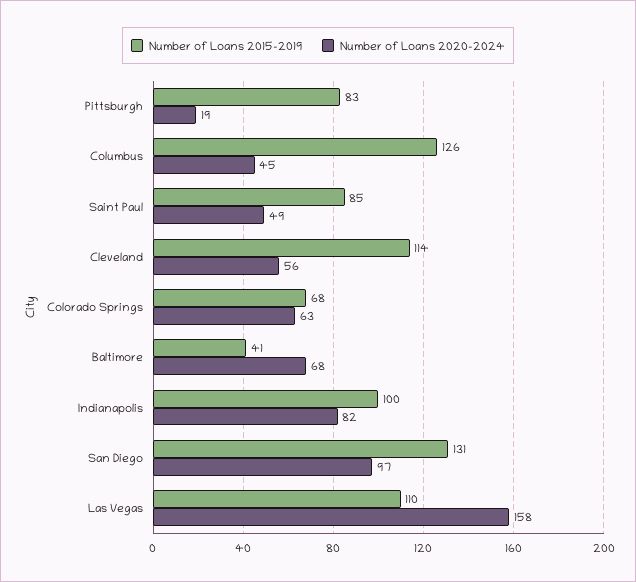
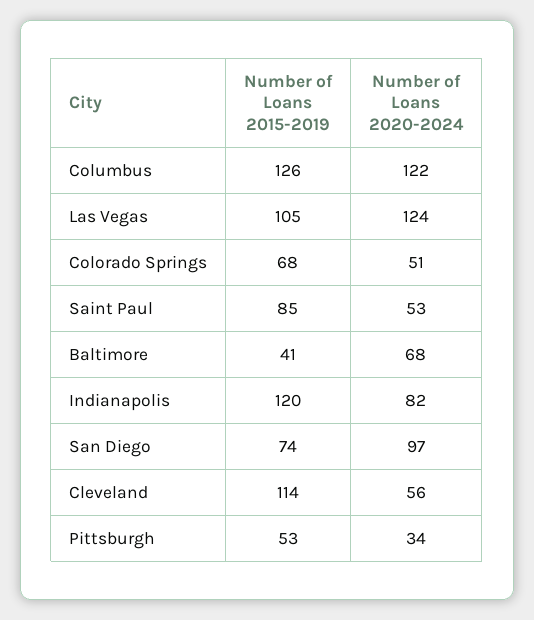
Number of Loans 2015-2019, Pittsburgh: 83 -> 53
Number of Loans 2020-2024, Pittsburgh: 19 -> 34
Number of Loans 2020-2024, Columbus: 45 -> 122
Number of Loans 2020-2024, Saint Paul: 49 -> 53
Number of Loans 2020-2024, Colorado Springs: 63 -> 51
Number of Loans 2015-2019, Indianapolis: 100 -> 120
Number of Loans 2015-2019, San Diego: 131 -> 74
Number of Loans 2015-2019, Las Vegas: 110 -> 105
Number of Loans 2020-2024, Las Vegas: 158 -> 124

